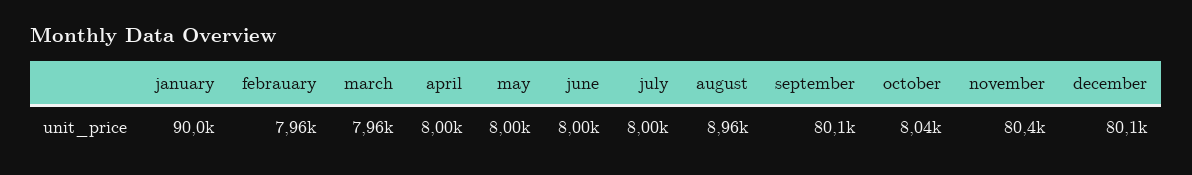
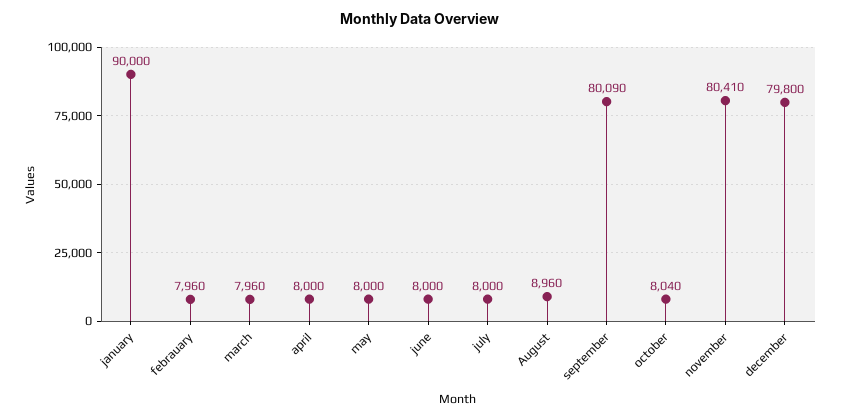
december: 80100 -> 79800

